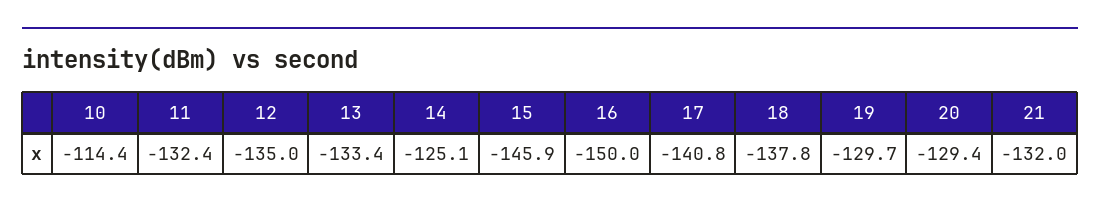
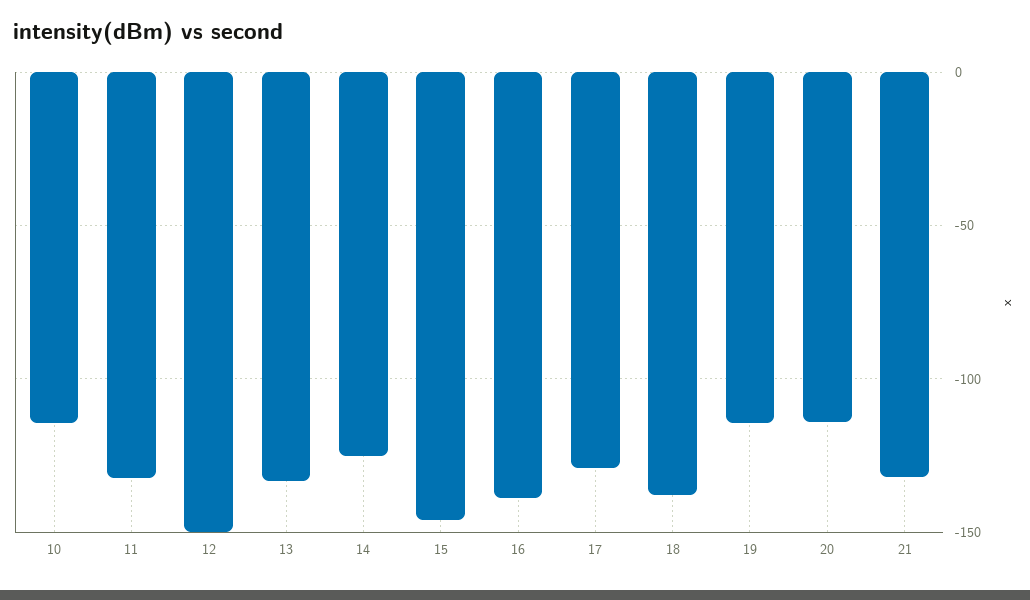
12: -135 -> -150
16: -150 -> -140
17: -140.8 -> -130
19: -129.7 -> -115
20: -129.4 -> -115

